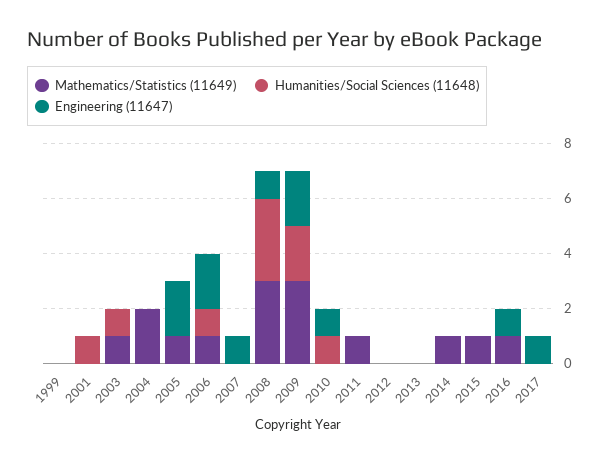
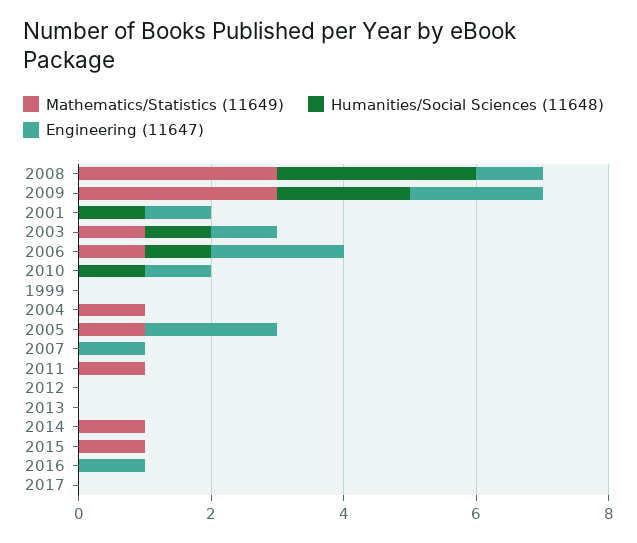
Engineering (11647), 2001: 0 -> 1
Engineering (11647), 2003: 0 -> 1
Mathematics/Statistics (11649), 2004: 2 -> 1
Mathematics/Statistics (11649), 2016: 1 -> 0
Engineering (11647), 2017: 1 -> 0

